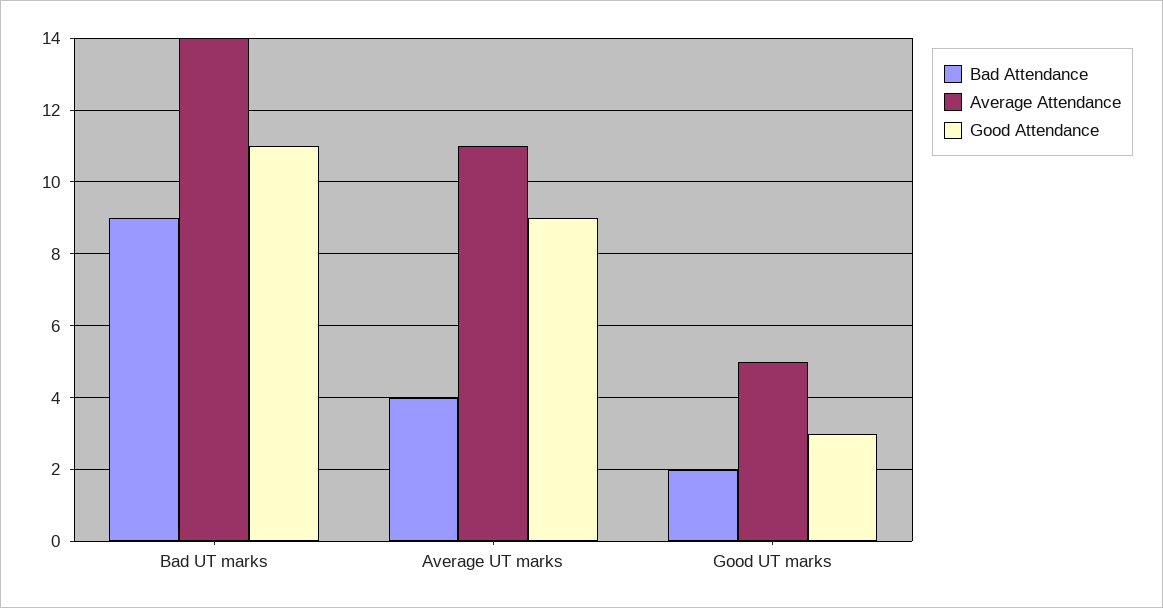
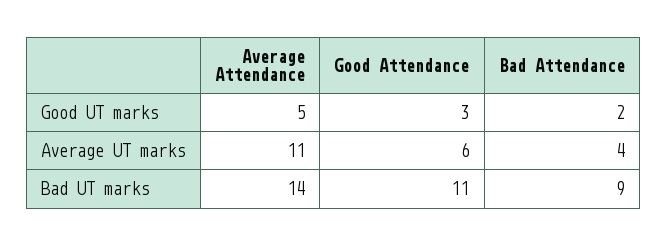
Good Attendance, Average UT marks: 9 -> 6

